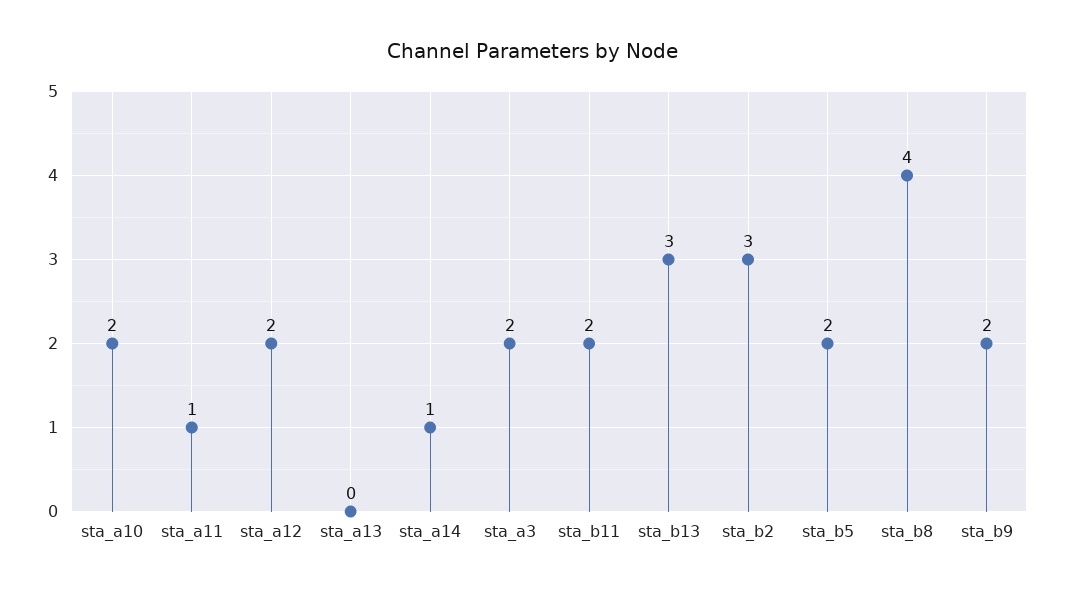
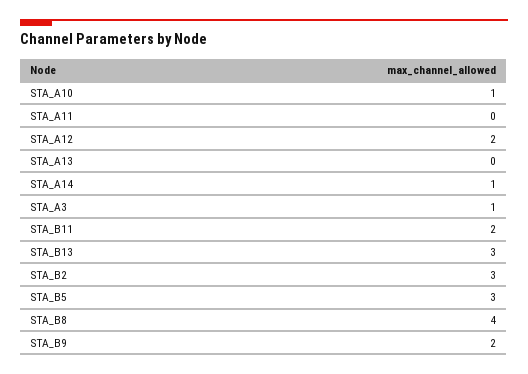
sta_a10: 2 -> 1
sta_a11: 1 -> 0
sta_a3: 2 -> 1
sta_b5: 2 -> 3

